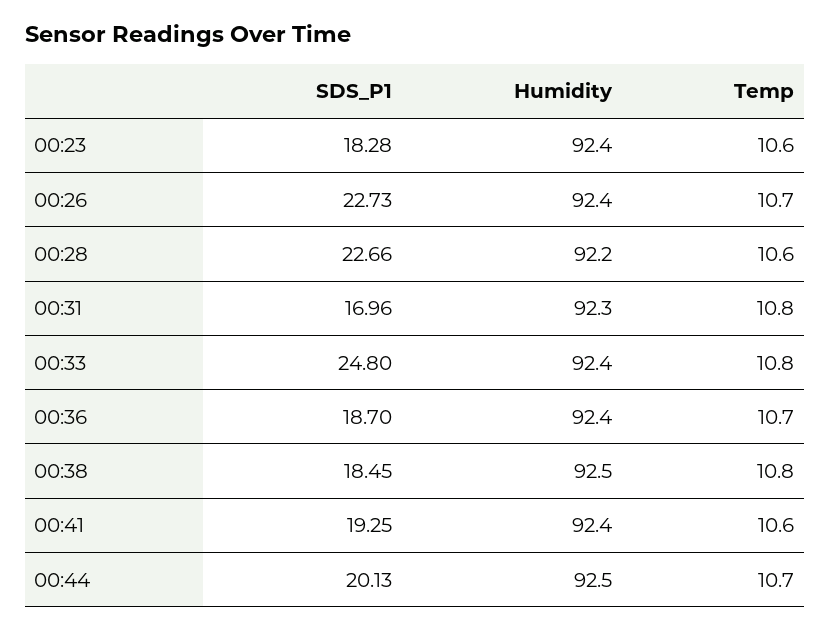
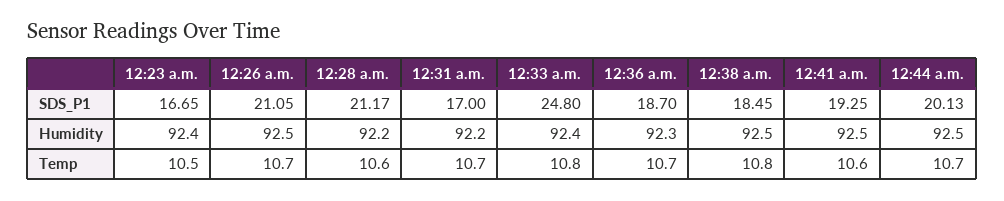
SDS_P1, 00:23: 18.28 -> 16.65
Temp, 00:23: 10.6 -> 10.5
SDS_P1, 00:26: 22.73 -> 21.05
Humidity, 00:26: 92.4 -> 92.5
SDS_P1, 00:28: 22.66 -> 21.17
SDS_P1, 00:31: 16.96 -> 17
Humidity, 00:31: 92.3 -> 92.2
Temp, 00:31: 10.8 -> 10.7
Humidity, 00:36: 92.4 -> 92.3
Humidity, 00:41: 92.4 -> 92.5

